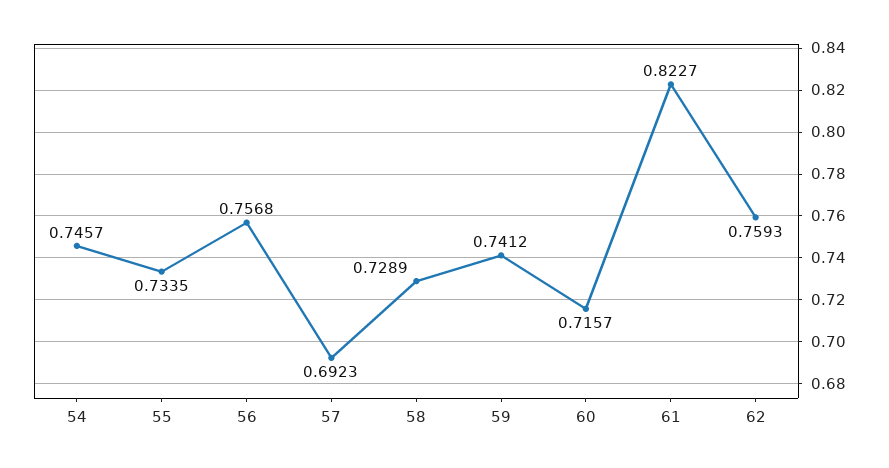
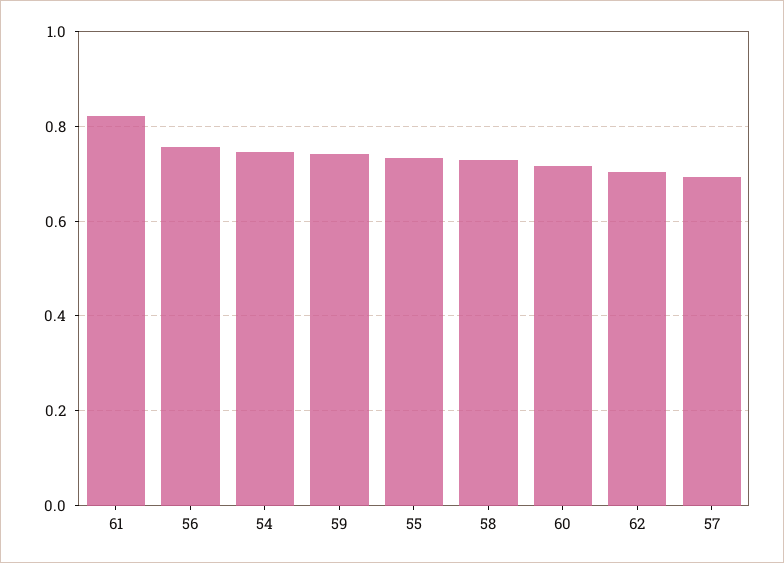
62: 0.7593 -> 0.7

